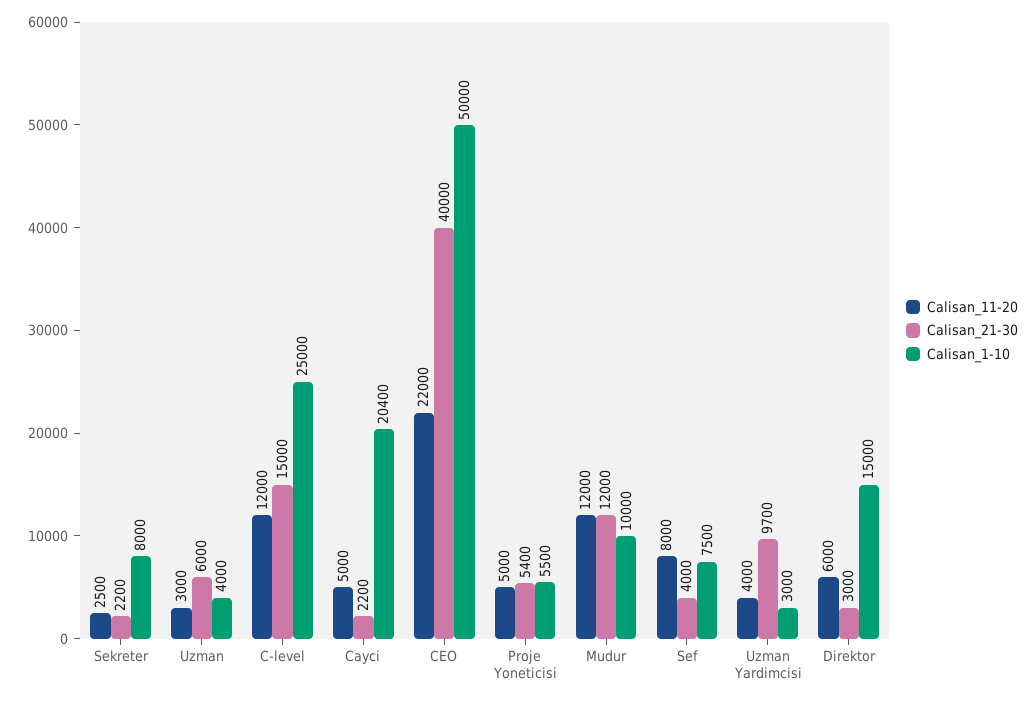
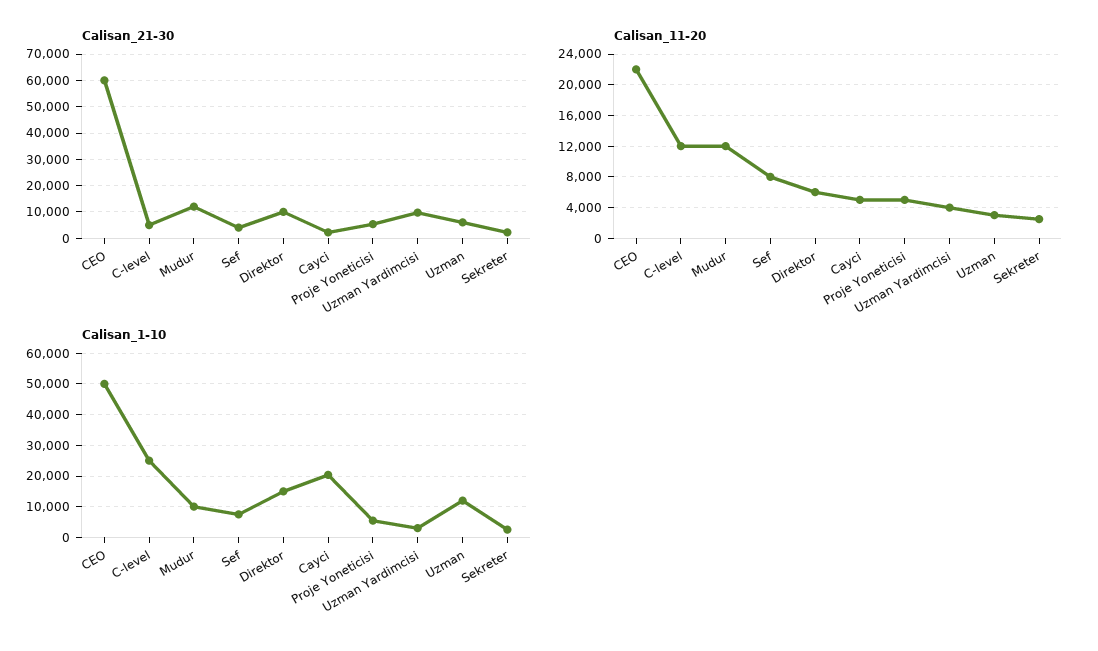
Calisan_1-10, Sekreter: 8000 -> 2000
Calisan_1-10, Uzman: 4000 -> 12000
Calisan_21-30, C-level: 15000 -> 5000
Calisan_21-30, CEO: 40000 -> 60000
Calisan_21-30, Direktor: 3000 -> 10000

